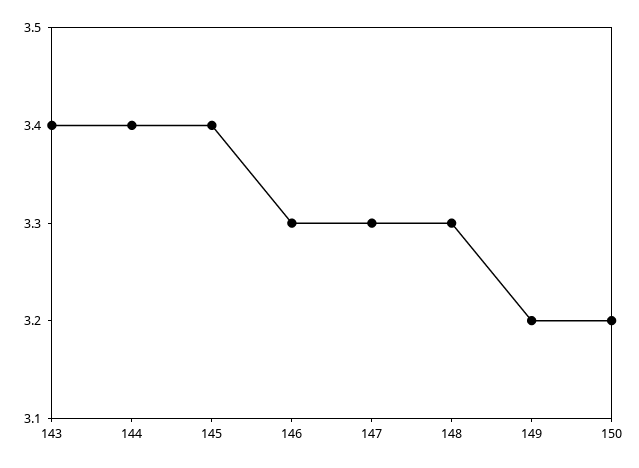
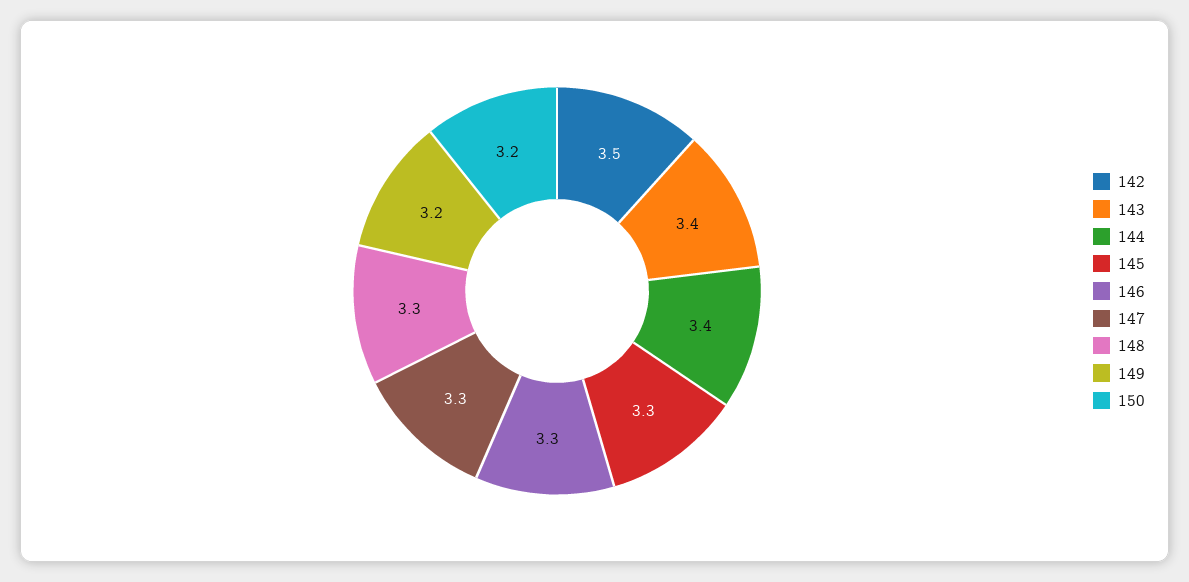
145: 3.4 -> 3.3
142: none -> 3.5

